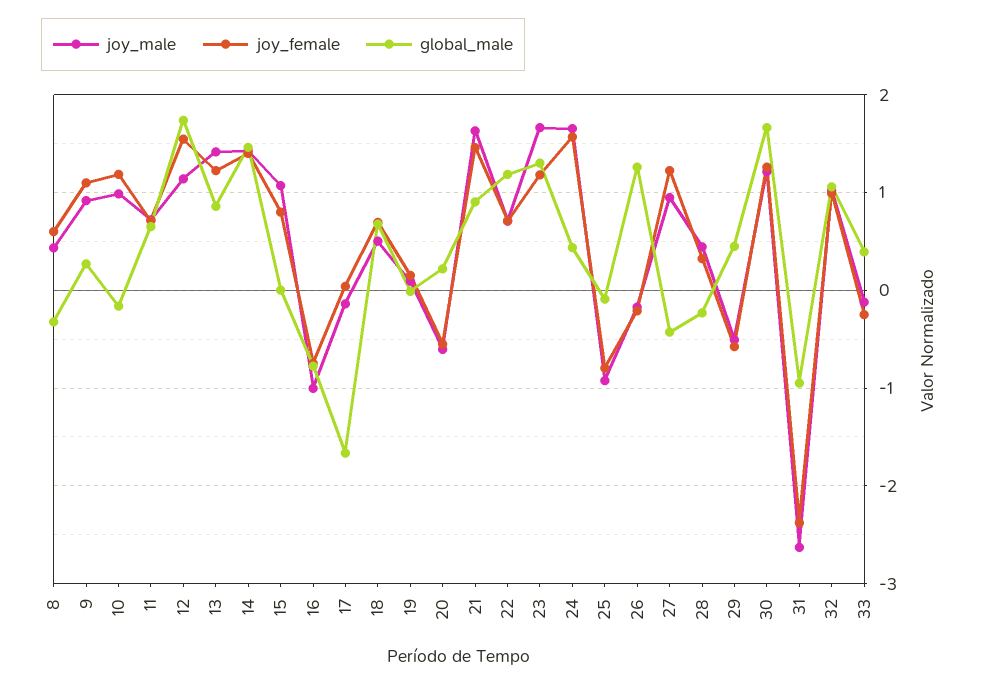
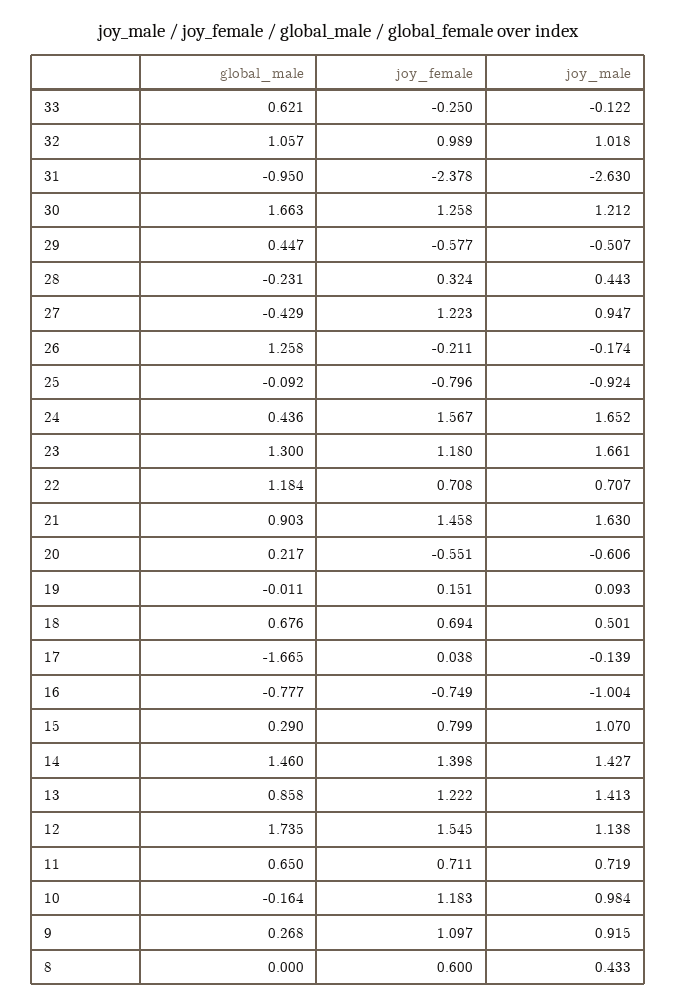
global_male, 8: -0.3 -> 0
global_male, 15: 0 -> 0.29
global_male, 33: 0.4 -> 0.621

